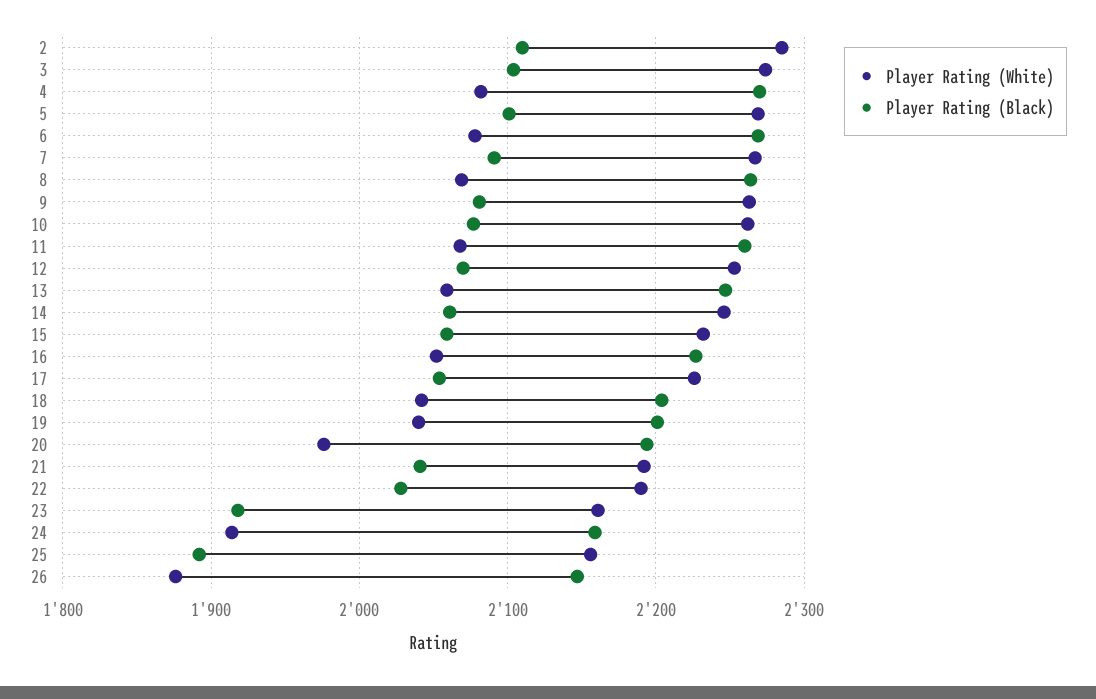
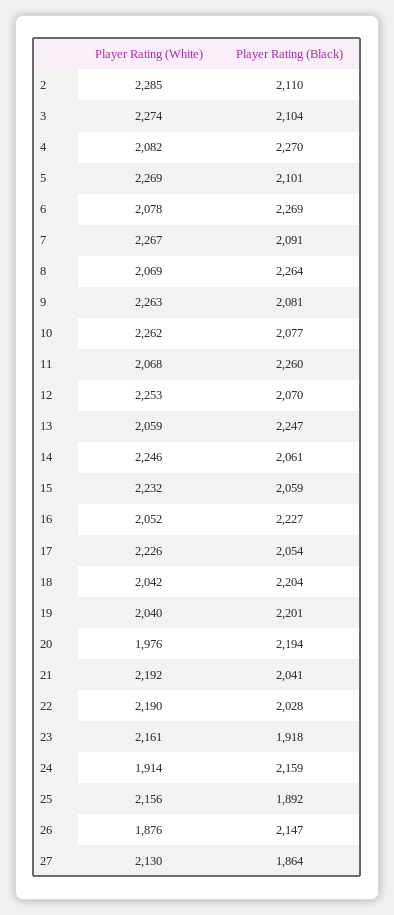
Player Rating (White), 27: none -> 2130
Player Rating (Black), 27: none -> 1864

